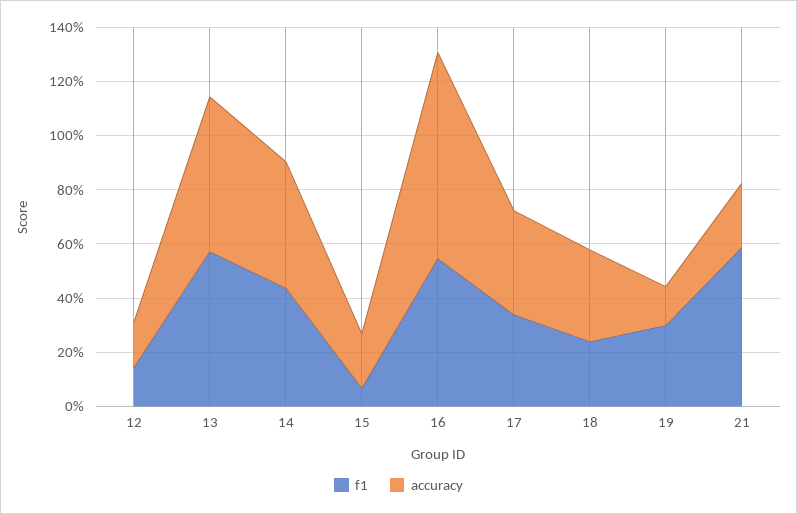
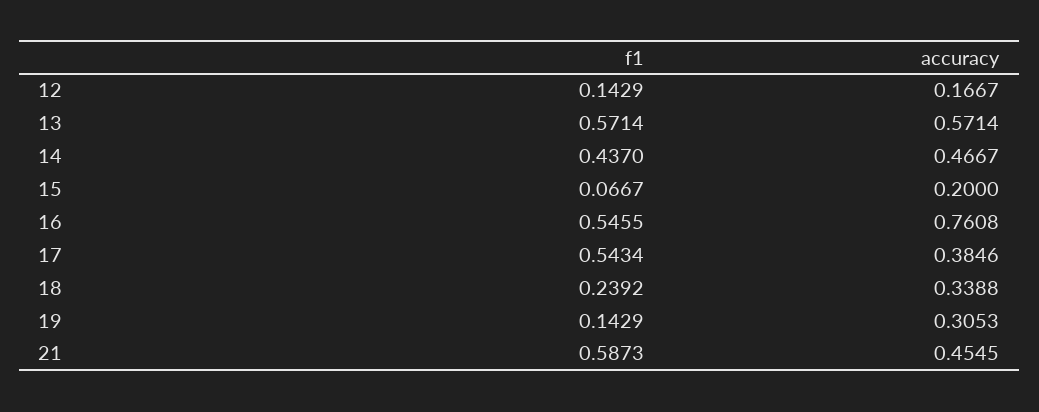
f1, 17: 0.35 -> 0.5434
f1, 19: 0.3 -> 0.1429
accuracy, 19: 0.15 -> 0.3053
accuracy, 21: 0.25 -> 0.4545

